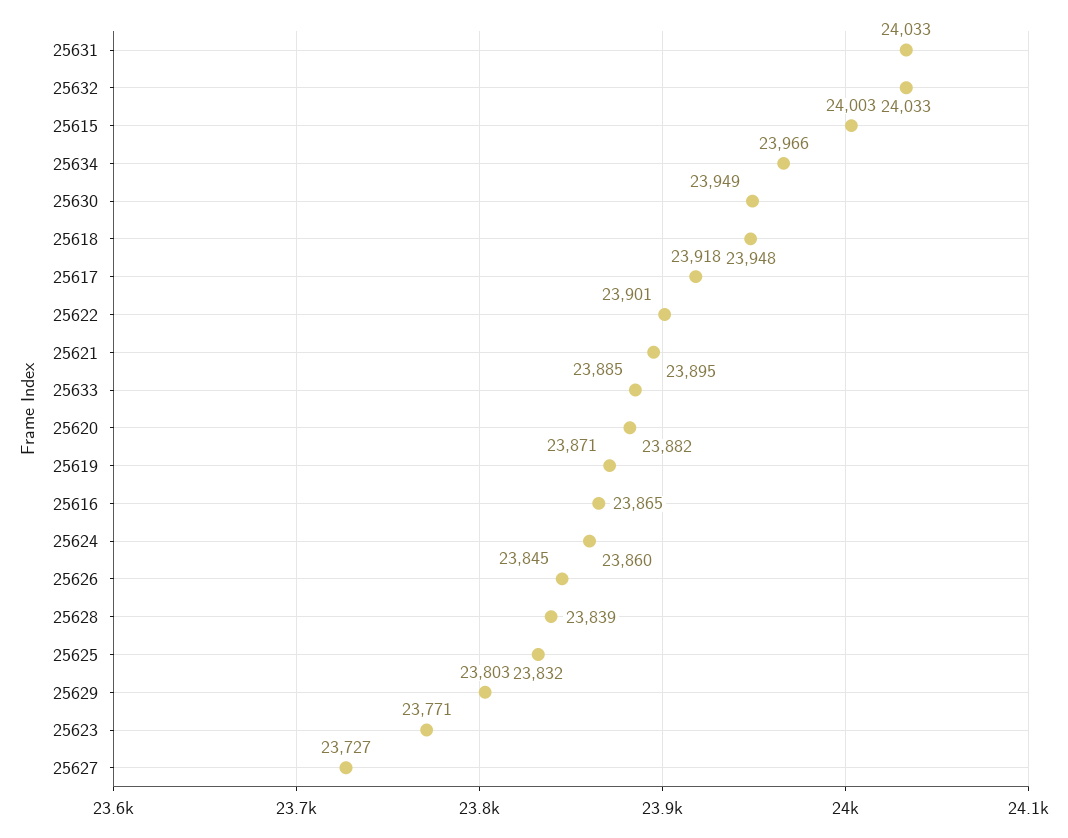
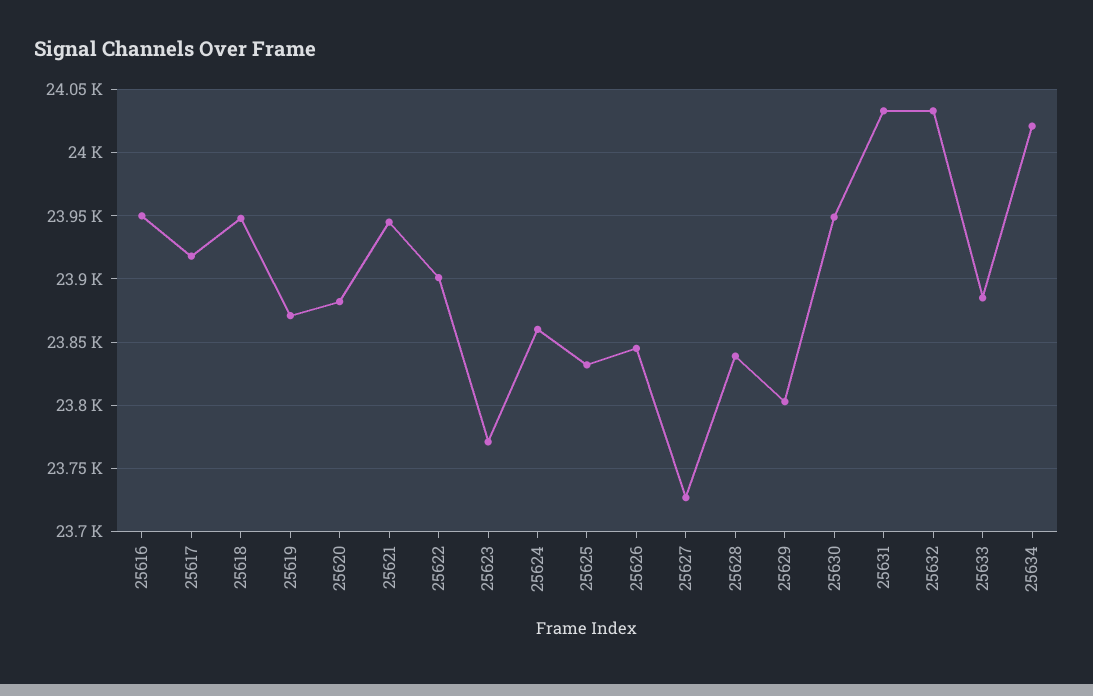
25615: 24003 -> none
25634: 23966 -> 24020
25621: 23895 -> 23945
25616: 23865 -> 23950

